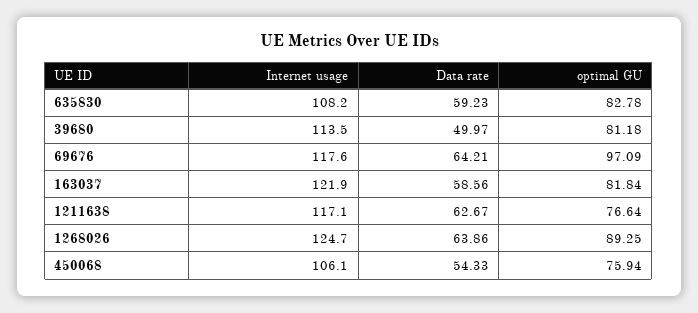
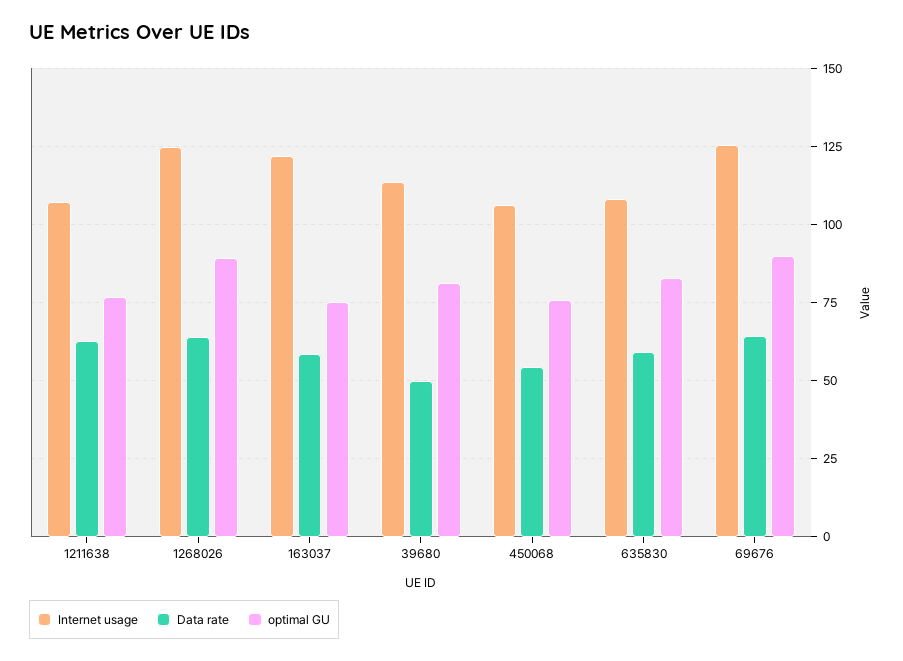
Internet usage, 69676: 117.6 -> 125
optimal GU, 69676: 97.09 -> 90
optimal GU, 163037: 81.84 -> 75
Internet usage, 1211638: 117.1 -> 107.5

